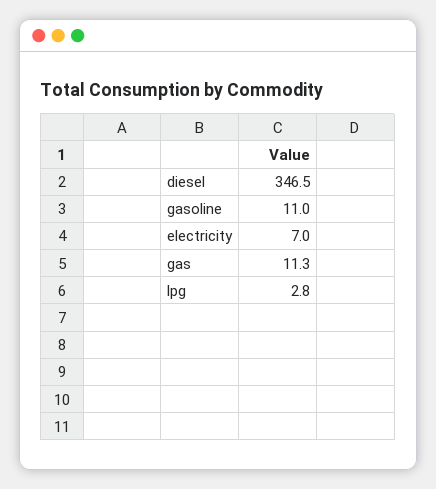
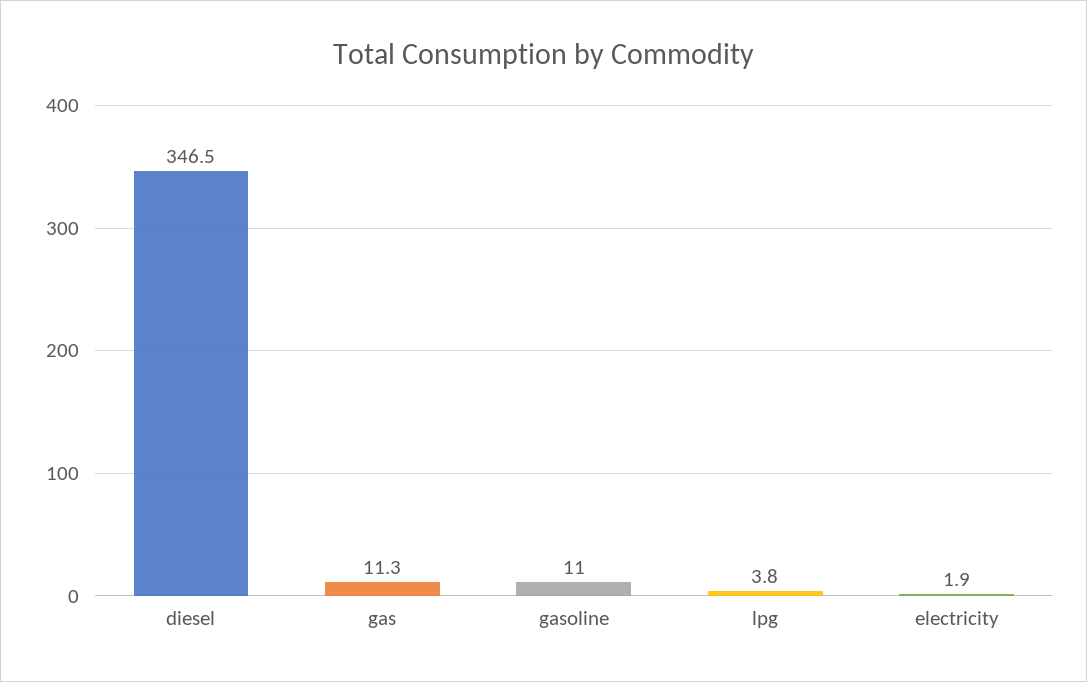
electricity: 7 -> 1.9
lpg: 2.8 -> 3.8

